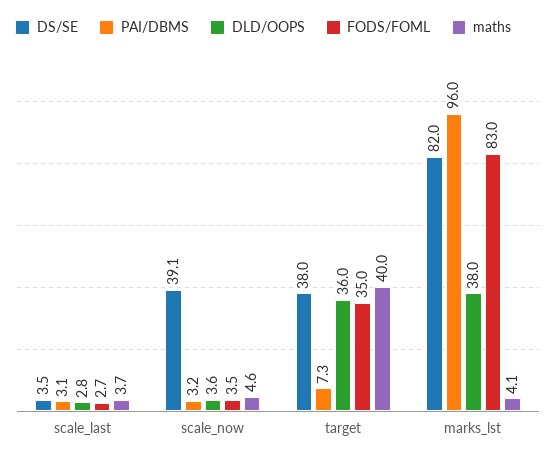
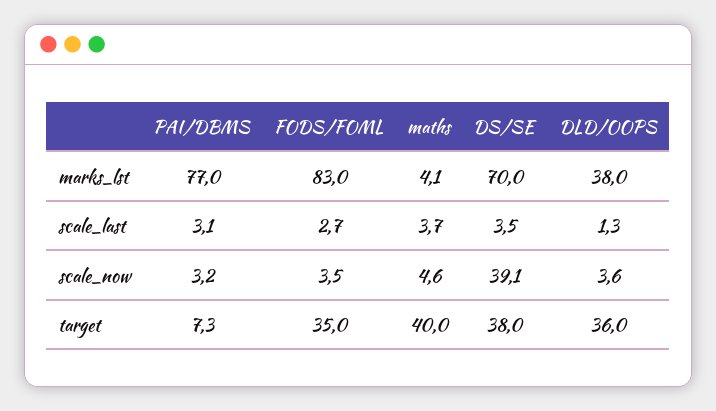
DLD/OOPS, scale_last: 2.8 -> 1.3
DS/SE, marks_lst: 82 -> 70
PAI/DBMS, marks_lst: 96 -> 77

